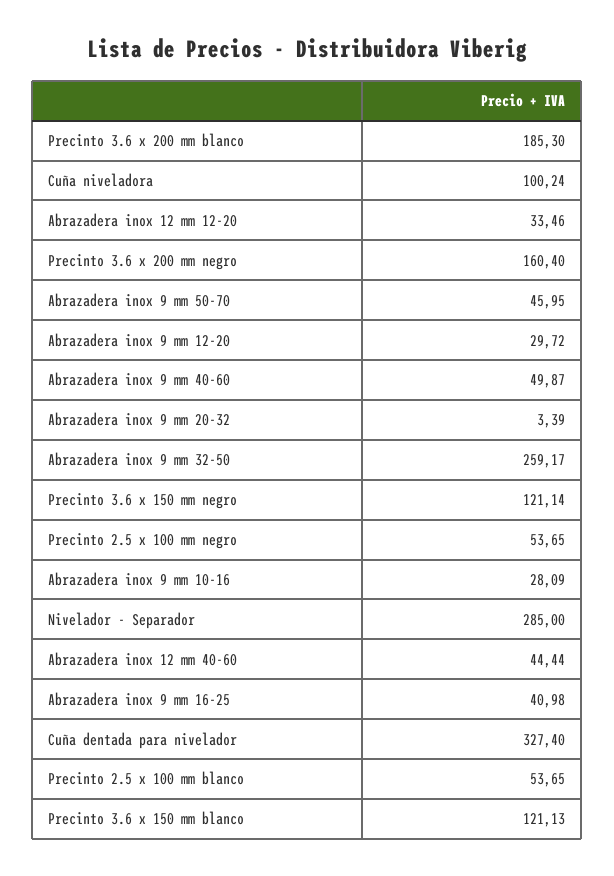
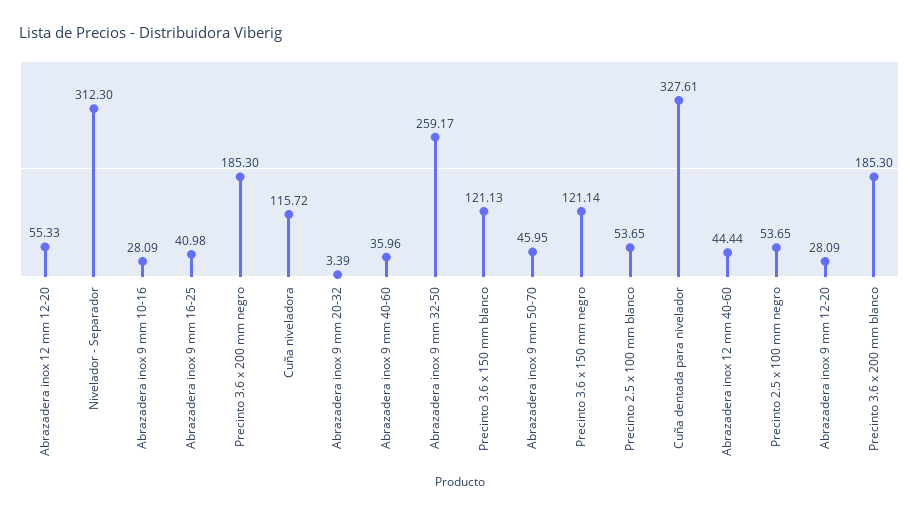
Cuña niveladora: 100.24 -> 115.72
Abrazadera inox 12 mm 12-20: 33.46 -> 55.33
Precinto 3.6 x 200 mm negro: 160.4 -> 185.3
Abrazadera inox 9 mm 12-20: 29.72 -> 28.09
Abrazadera inox 9 mm 40-60: 49.87 -> 35.96
Nivelador - Separador: 285 -> 312.3
Cuña dentada para nivelador: 327.4 -> 327.61

